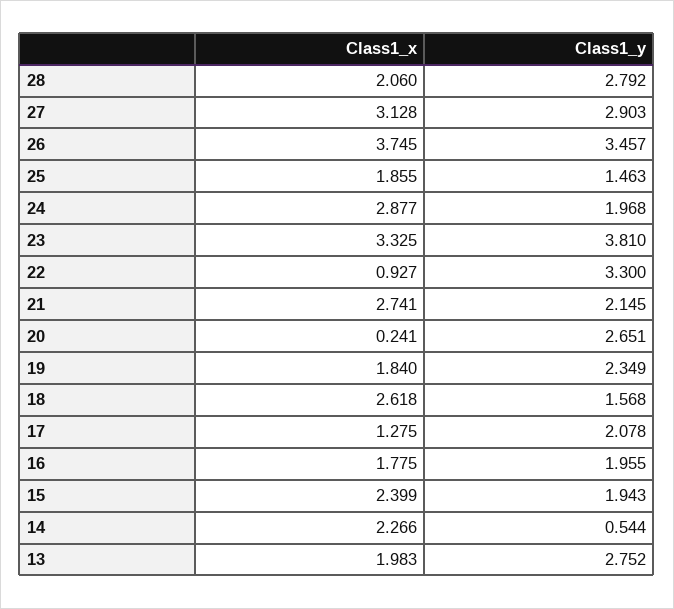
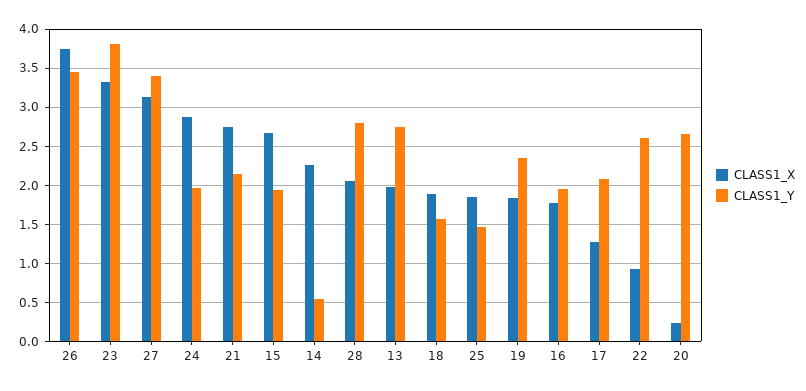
Class1_y, 27: 2.903 -> 3.4
Class1_y, 22: 3.3 -> 2.6
Class1_x, 18: 2.618 -> 1.9
Class1_x, 15: 2.399 -> 2.7

